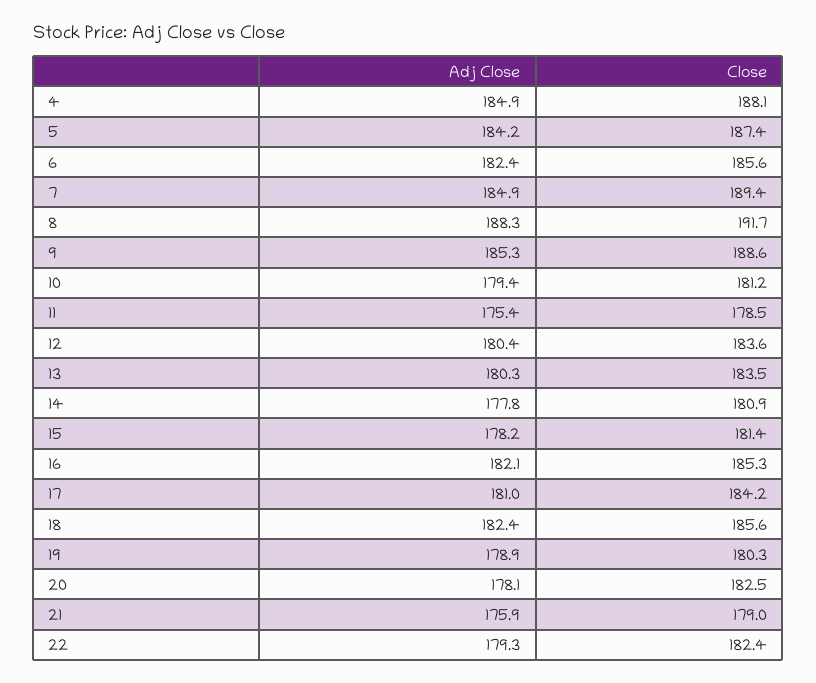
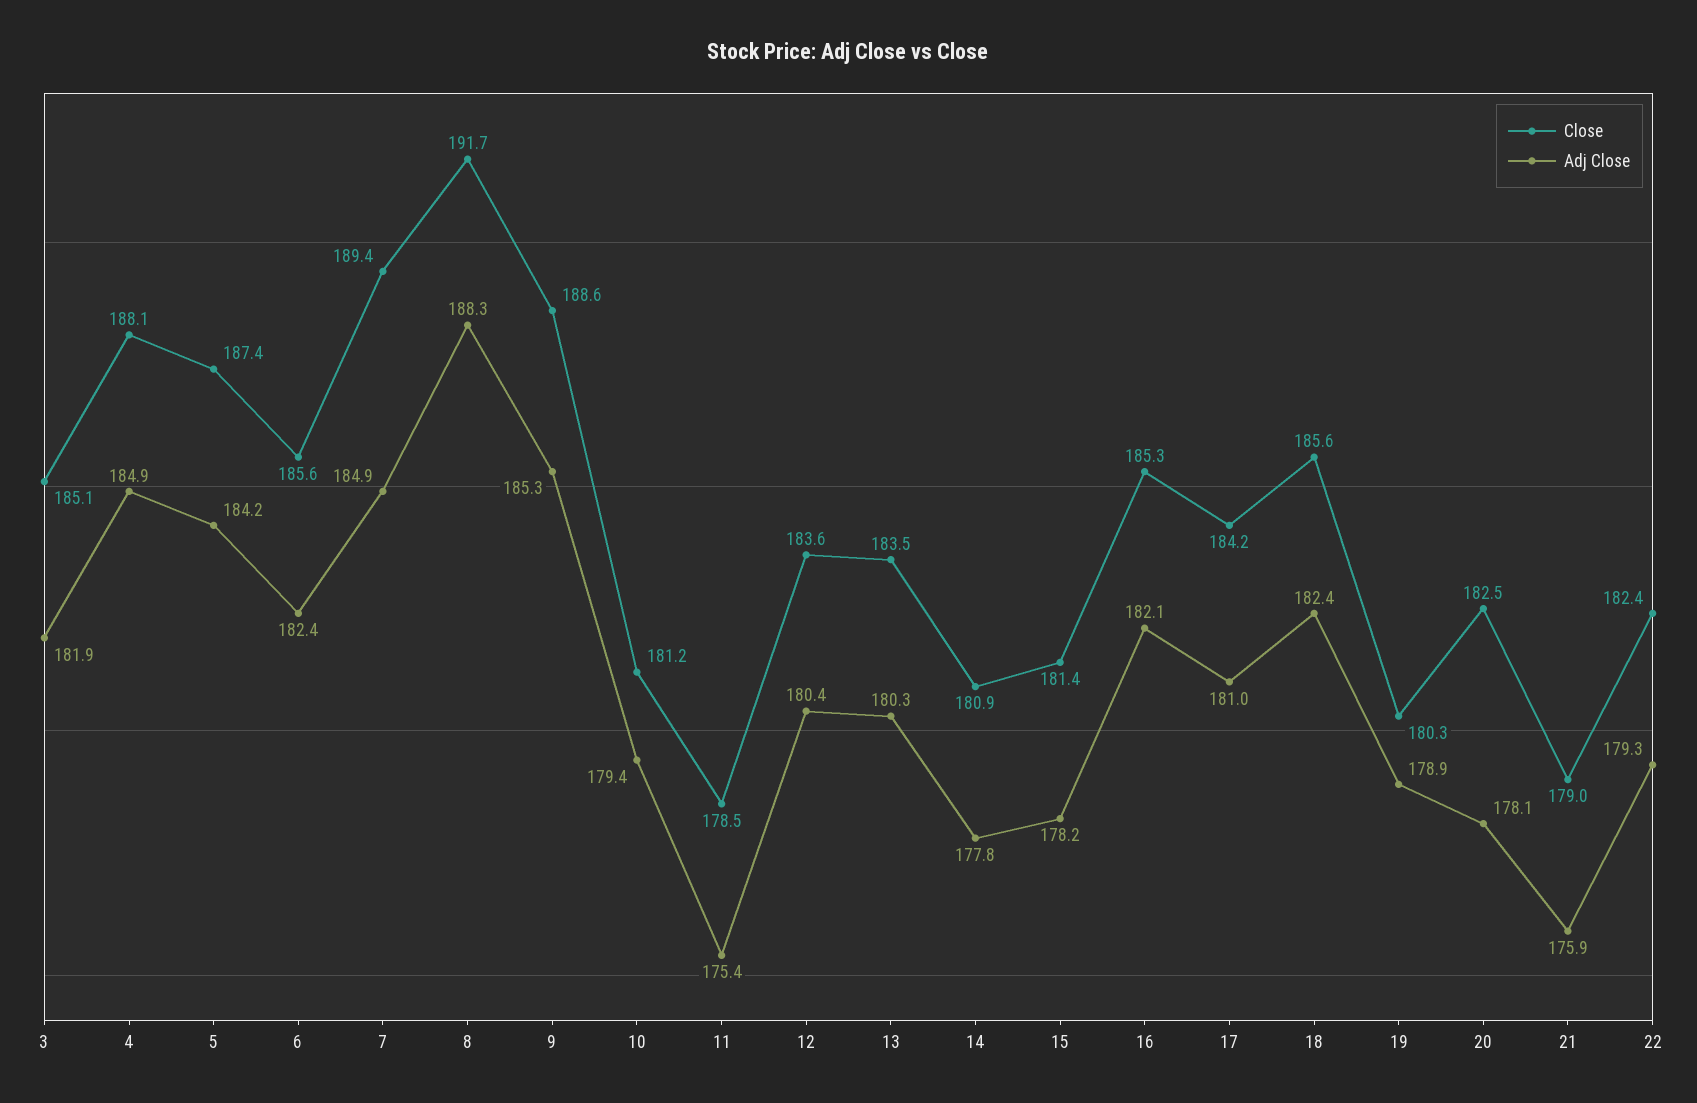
Close, 3: none -> 185.1
Adj Close, 3: none -> 181.9

